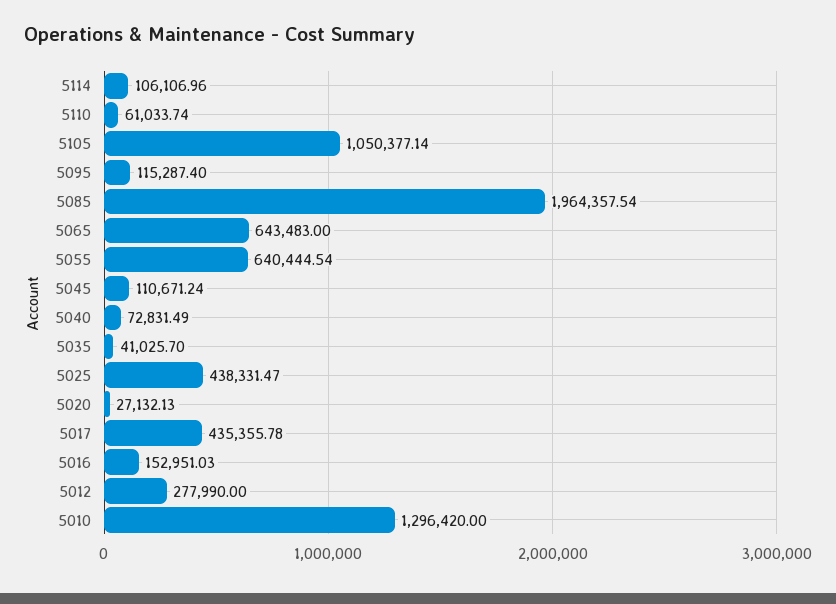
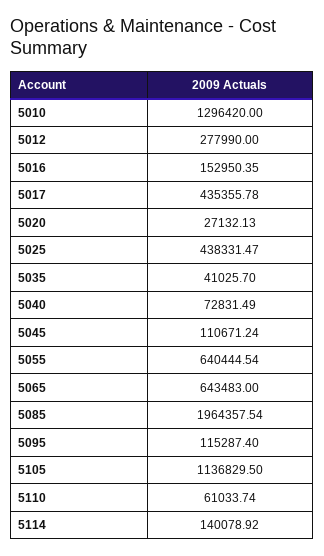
5114: 106106.96 -> 140078.92
5105: 1050377.14 -> 1136829.5
5016: 152951.03 -> 152950.35

